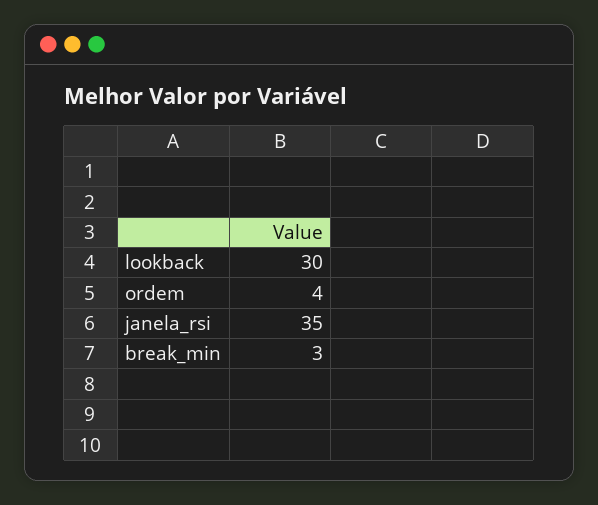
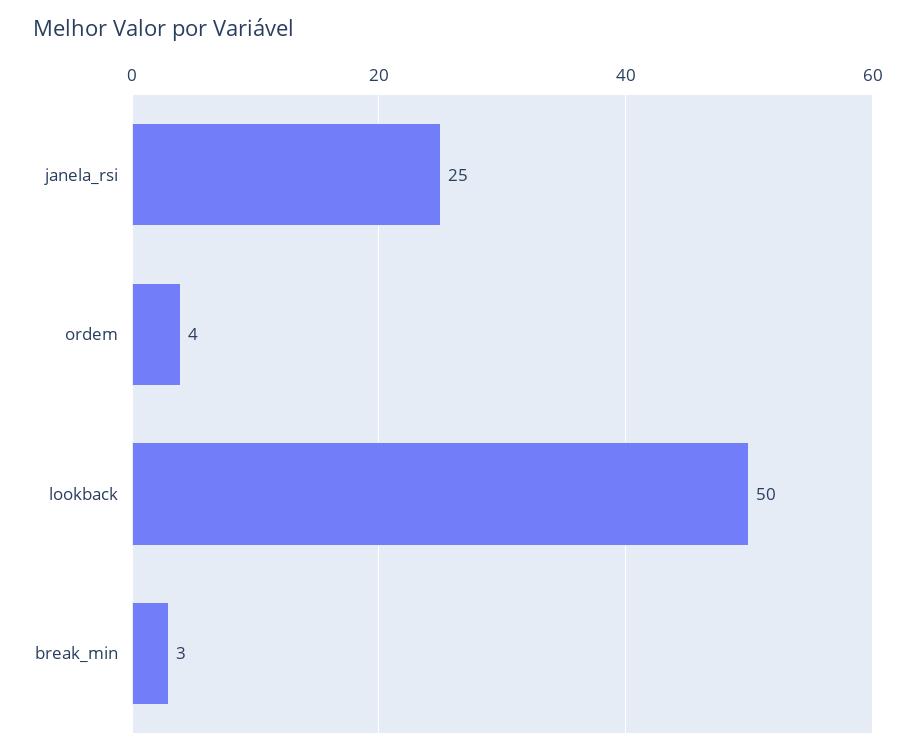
lookback: 30 -> 50
janela_rsi: 35 -> 25

